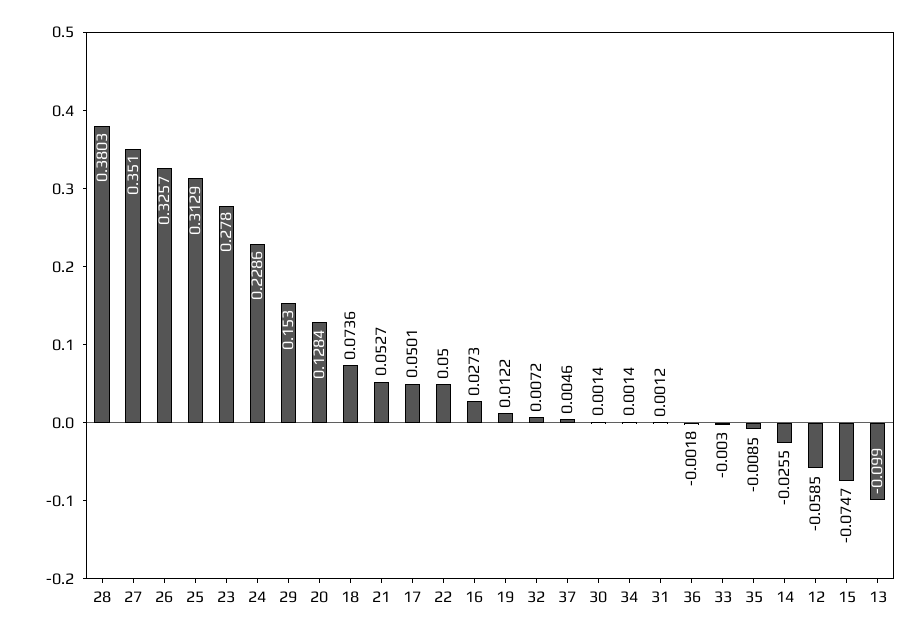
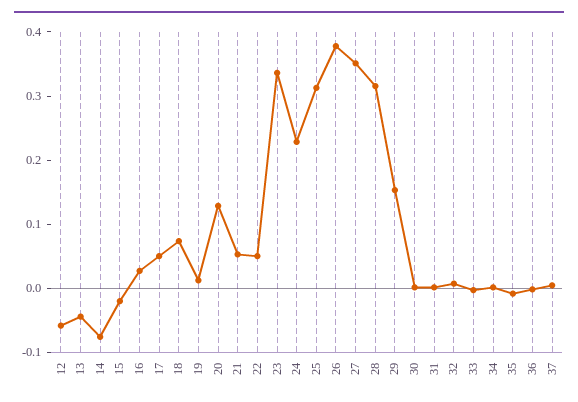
28: 0.3803 -> 0.32
26: 0.3257 -> 0.38
23: 0.278 -> 0.34
14: -0.0255 -> -0.08
15: -0.0747 -> -0.02
13: -0.099 -> -0.04

